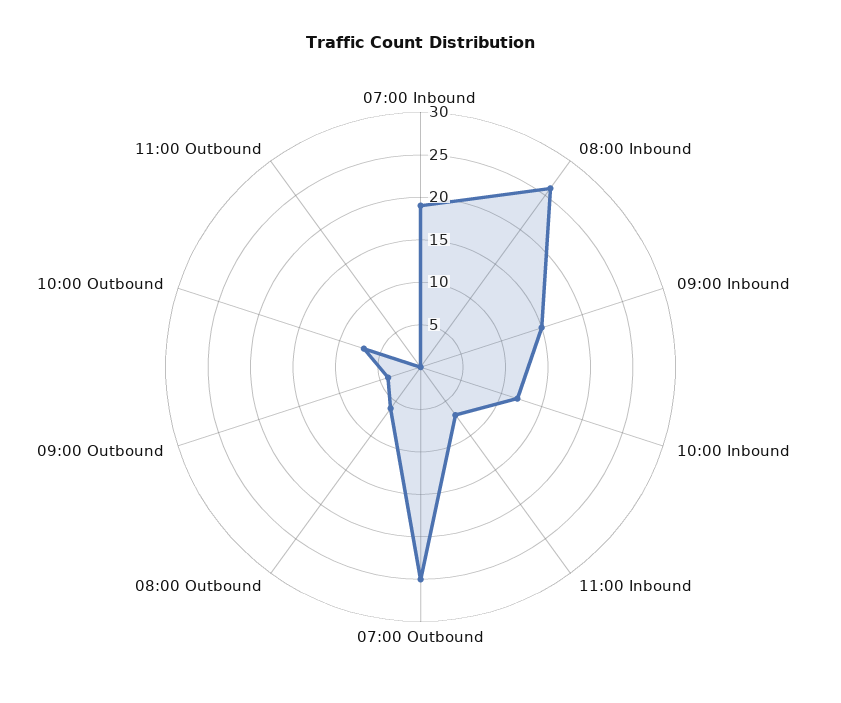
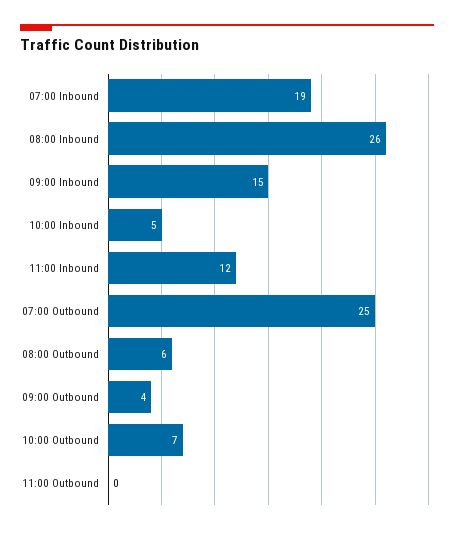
10:00 Inbound: 12 -> 5
11:00 Inbound: 7 -> 12

